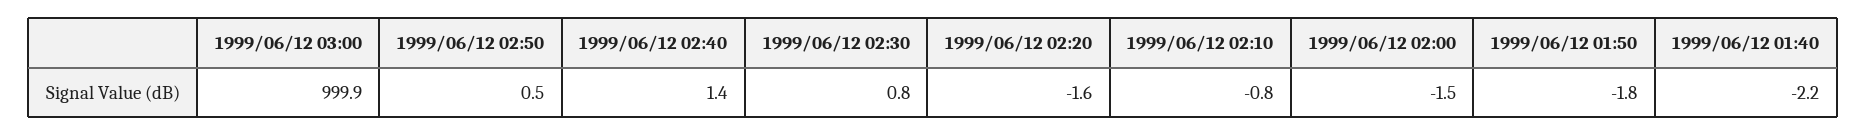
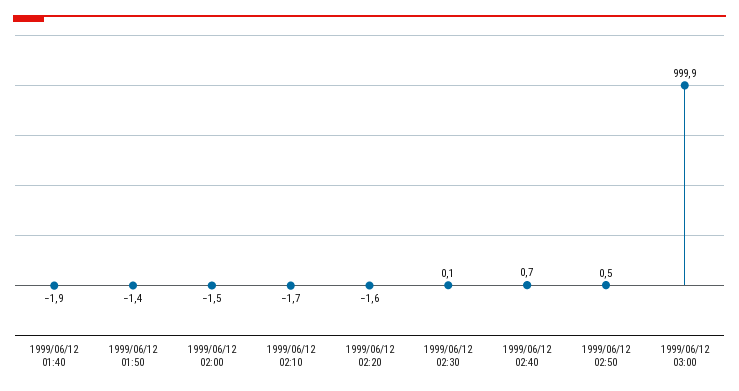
1999/06/12 02:40: 1.4 -> 0.7
1999/06/12 02:30: 0.8 -> 0.1
1999/06/12 02:10: -0.8 -> -1.7
1999/06/12 01:50: -1.8 -> -1.4
1999/06/12 01:40: -2.2 -> -1.9

